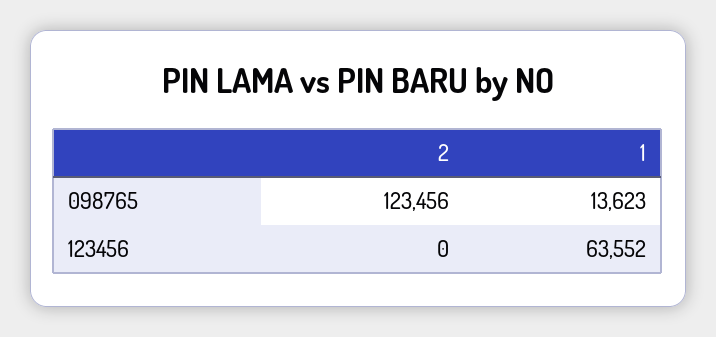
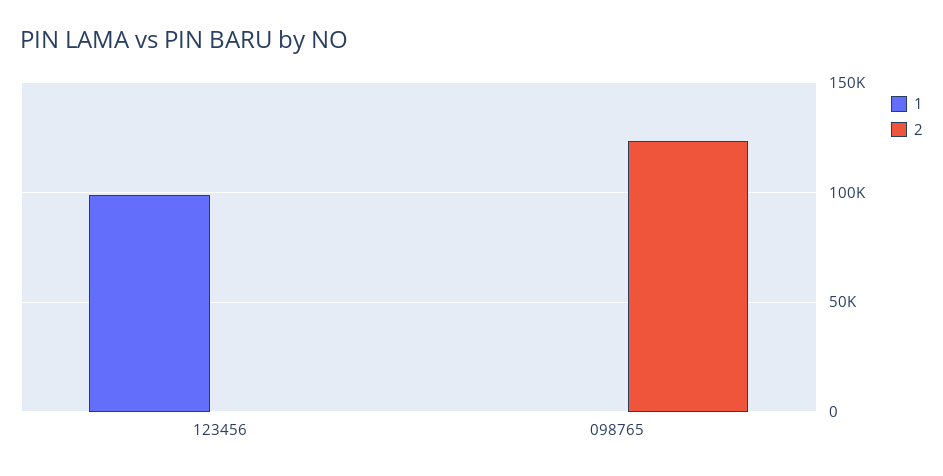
1, 098765: 13623 -> 0
1, 123456: 63552 -> 100000

